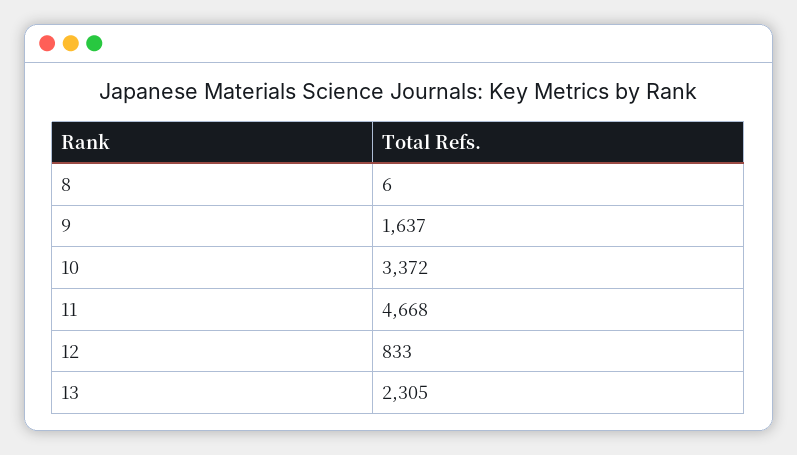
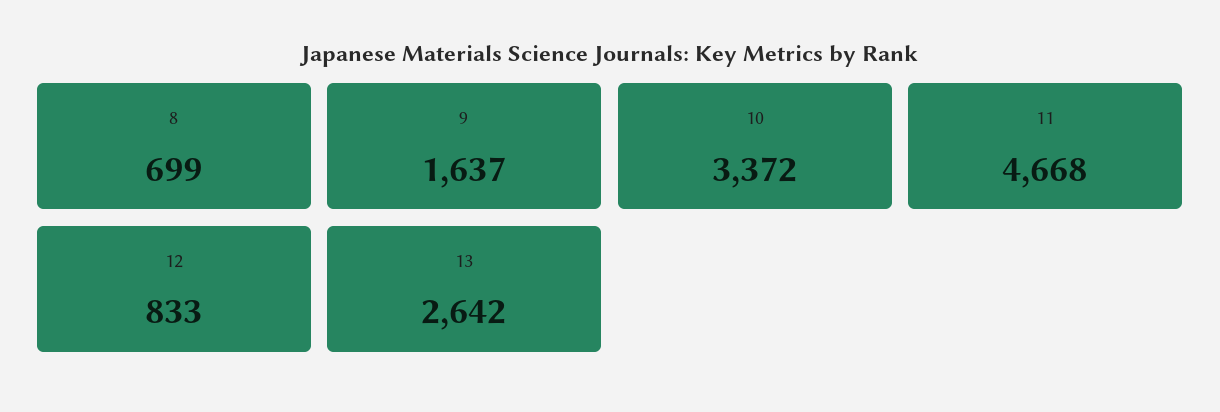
8: 6 -> 699
13: 2305 -> 2642

